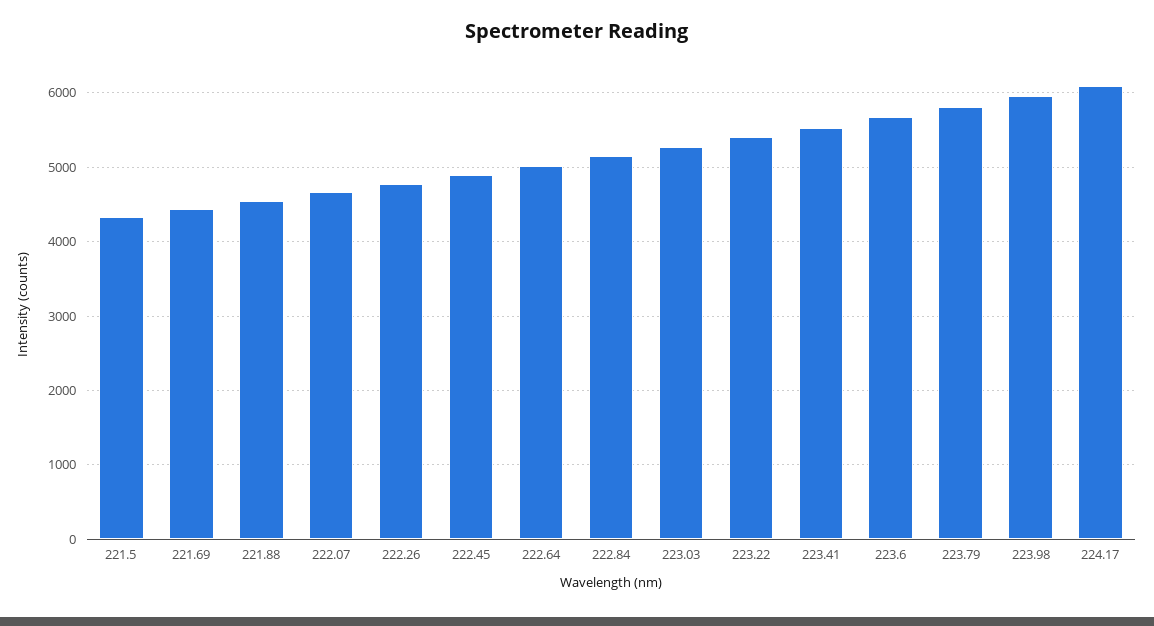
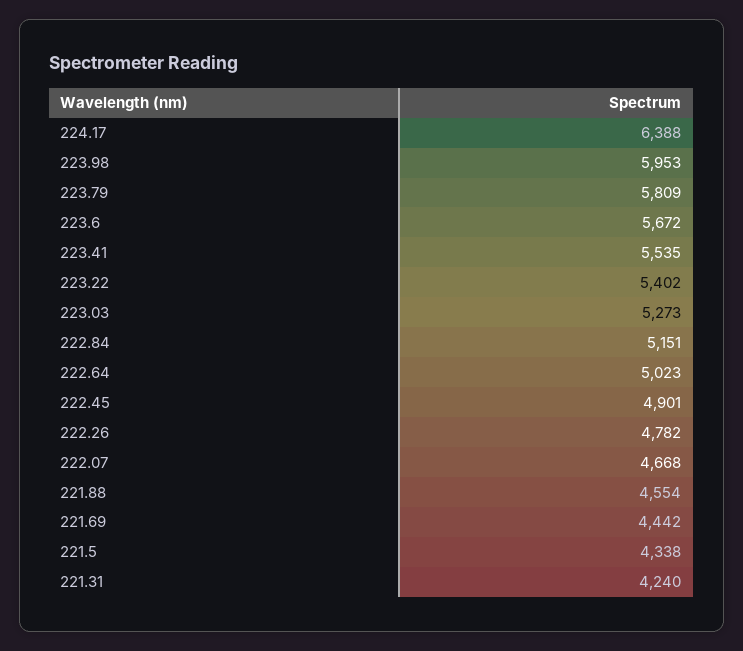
224.17: 6100 -> 6388
221.31: none -> 4240

